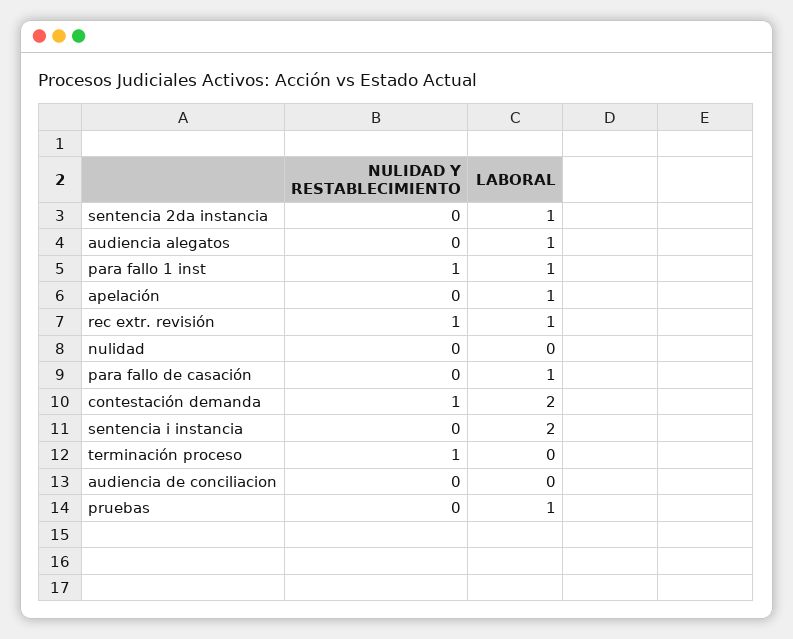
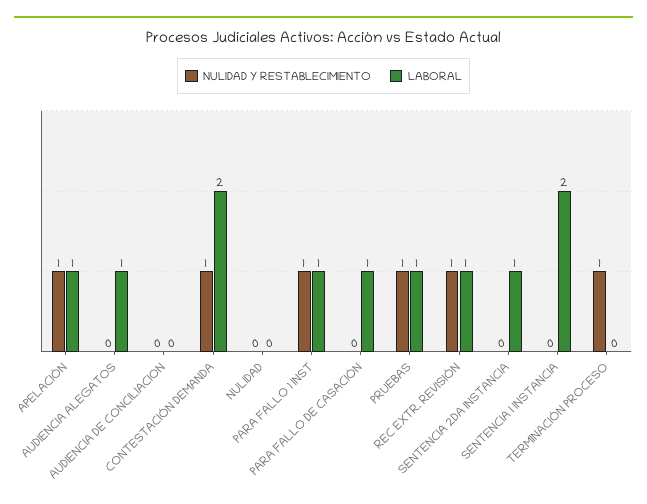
NULIDAD Y RESTABLECIMIENTO, apelación: 0 -> 1
NULIDAD Y RESTABLECIMIENTO, pruebas: 0 -> 1

